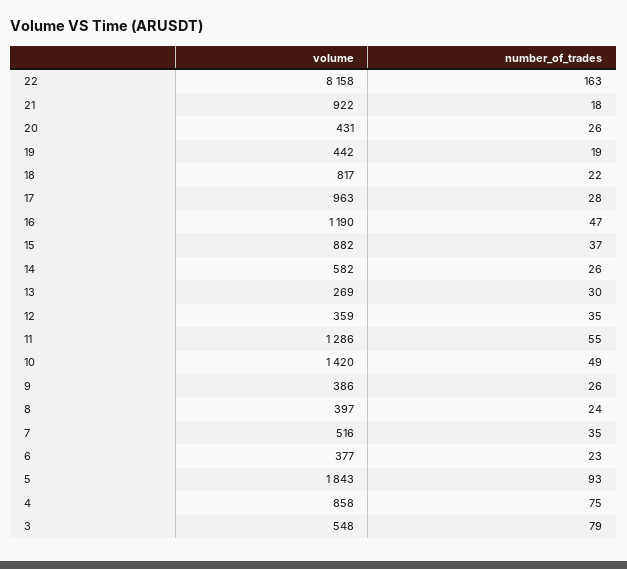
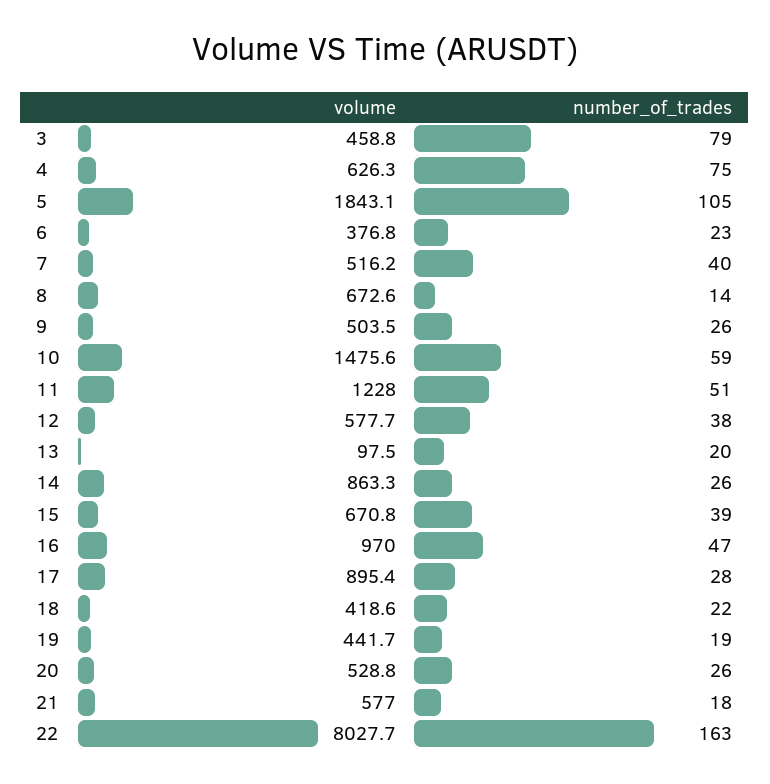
volume, 22: 8158 -> 8027.7
volume, 21: 922 -> 577
volume, 20: 431 -> 528.8
volume, 18: 817 -> 418.6
volume, 17: 963 -> 895.4
volume, 16: 1190 -> 970
volume, 15: 882 -> 670.8
number_of_trades, 15: 37 -> 39
volume, 14: 582 -> 863.3
volume, 13: 269 -> 97.5
number_of_trades, 13: 30 -> 20
volume, 12: 359 -> 577.7
number_of_trades, 12: 35 -> 38
volume, 11: 1286 -> 1228
number_of_trades, 11: 55 -> 51
volume, 10: 1420 -> 1475.6
number_of_trades, 10: 49 -> 59
volume, 9: 386 -> 503.5
volume, 8: 397 -> 672.6
number_of_trades, 8: 24 -> 14
number_of_trades, 7: 35 -> 40
number_of_trades, 5: 93 -> 105
volume, 4: 858 -> 626.3
volume, 3: 548 -> 458.8

